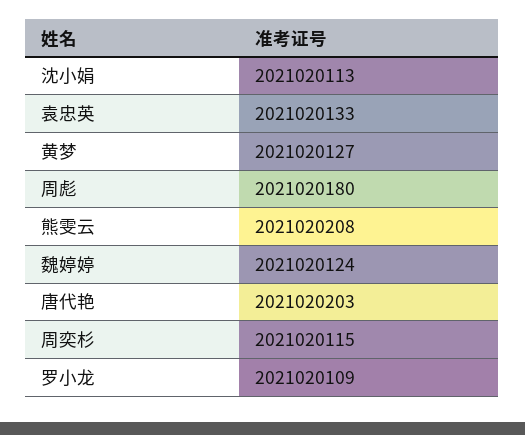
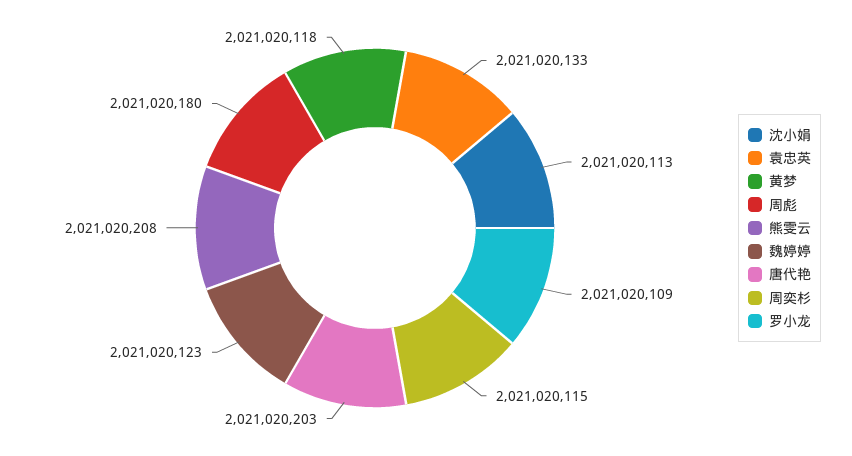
黄梦: 2021020127 -> 2021020118
魏婷婷: 2021020124 -> 2021020123

